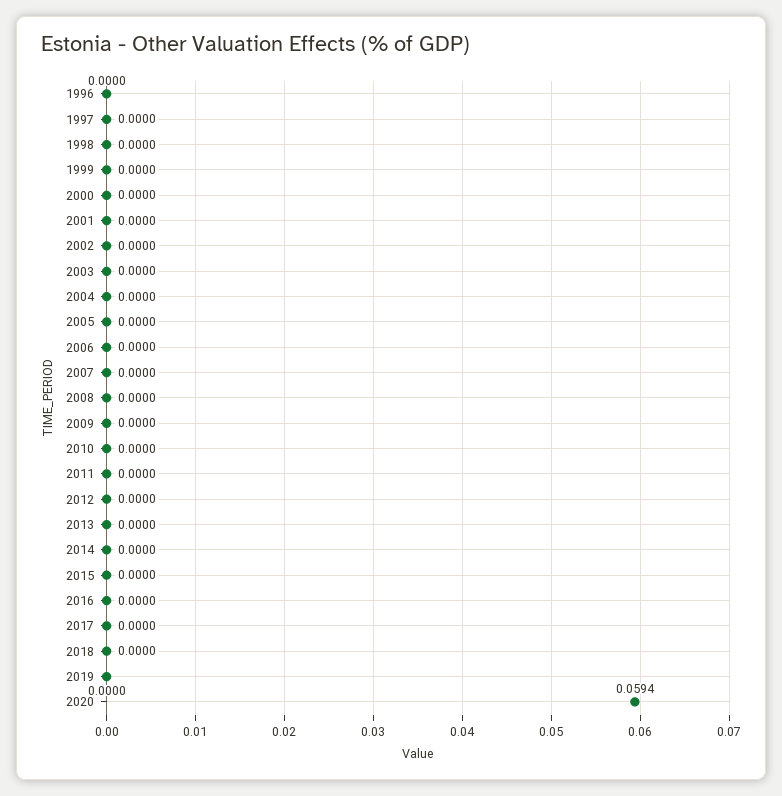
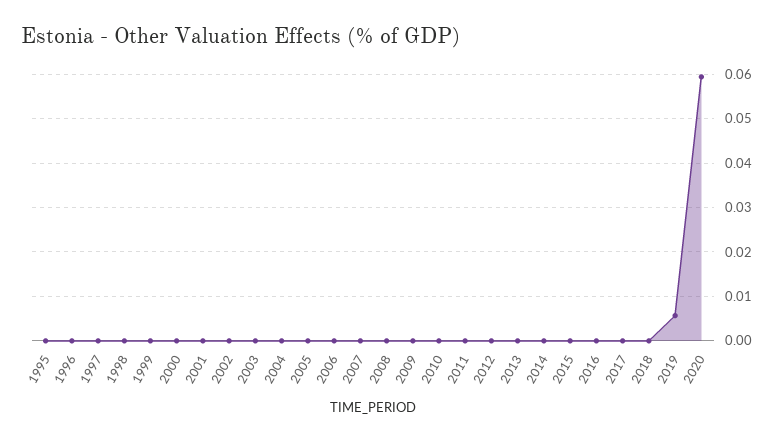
2019: 0 -> 0.006
1995: none -> 0

